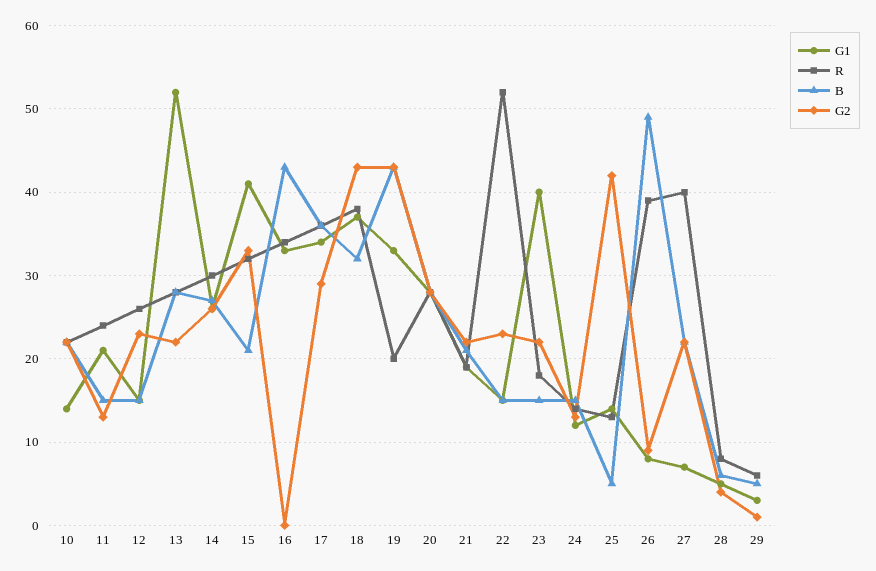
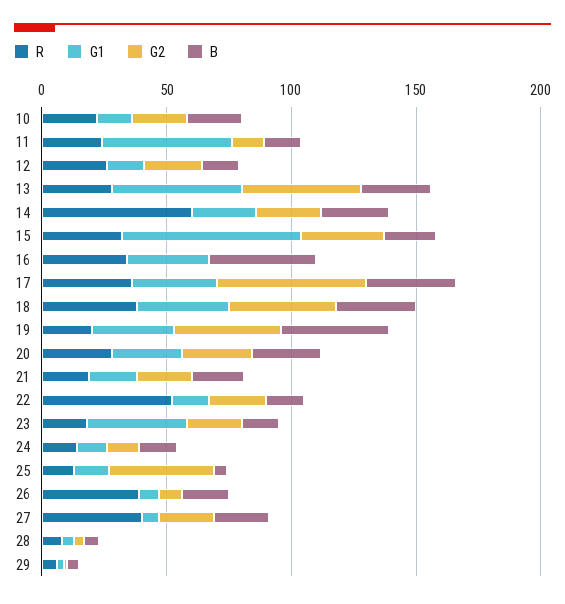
G1, 11: 21 -> 50
G2, 13: 22 -> 50
R, 14: 30 -> 60
G1, 15: 41 -> 70
G2, 17: 29 -> 60
B, 26: 49 -> 20

